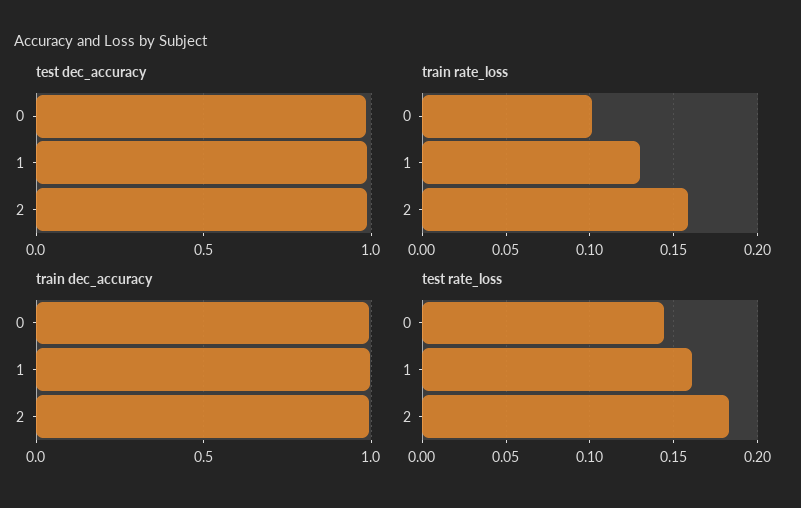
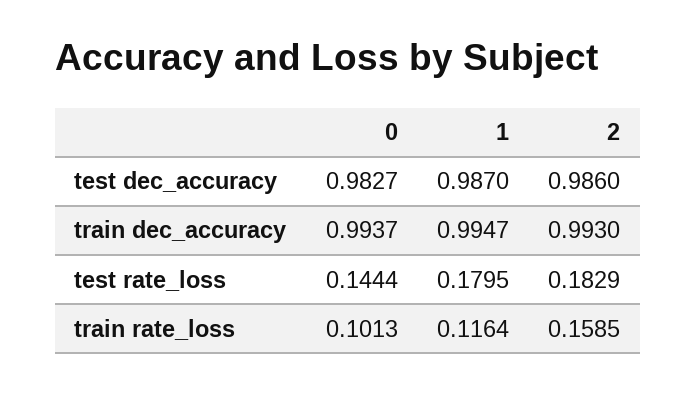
train rate_loss, 1: 0.13 -> 0.1164
test rate_loss, 1: 0.16 -> 0.1795

